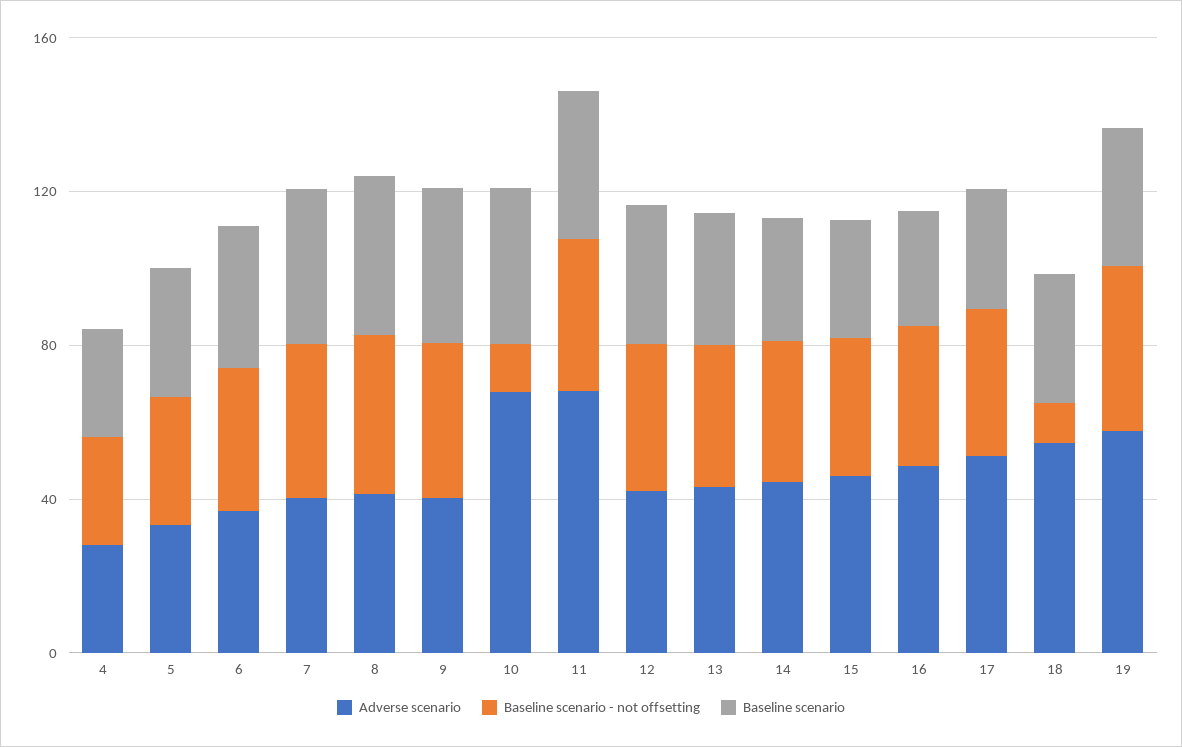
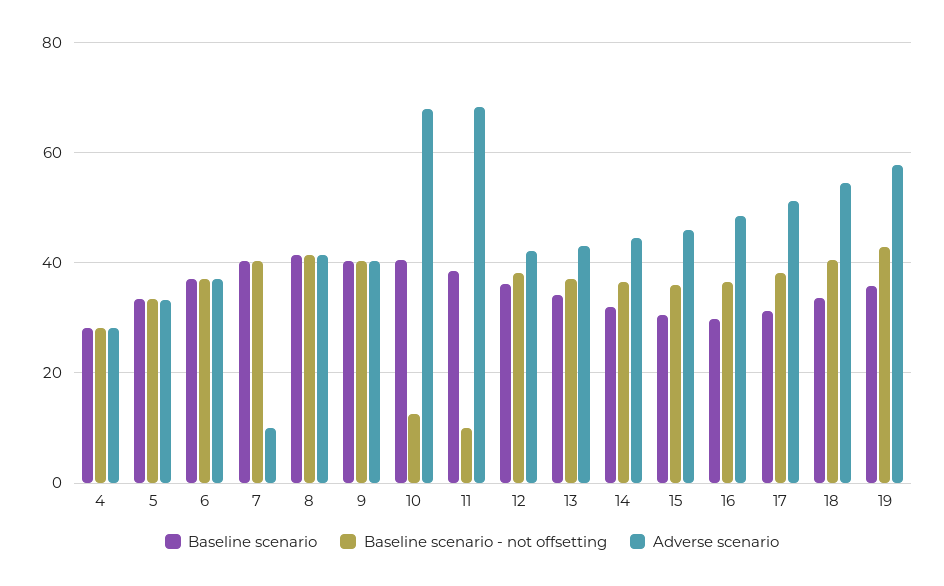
Adverse scenario, 7: 40 -> 10
Baseline scenario - not offsetting, 11: 40 -> 10
Baseline scenario - not offsetting, 18: 10 -> 40

